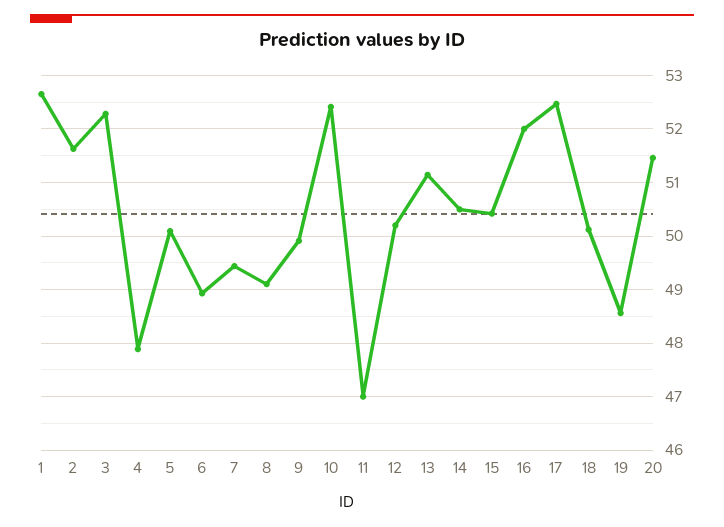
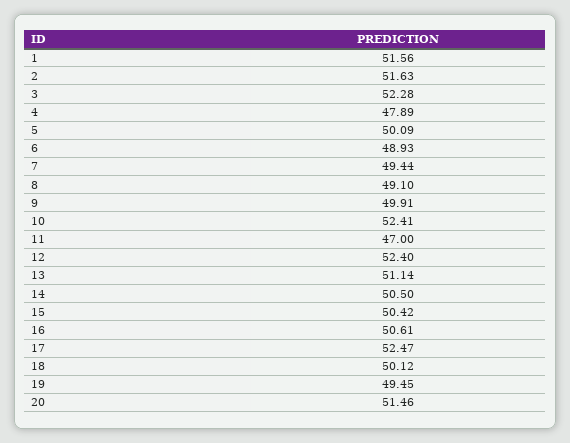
1: 52.6 -> 51.56
12: 50.2 -> 52.4
16: 52 -> 50.61
19: 48.6 -> 49.45

